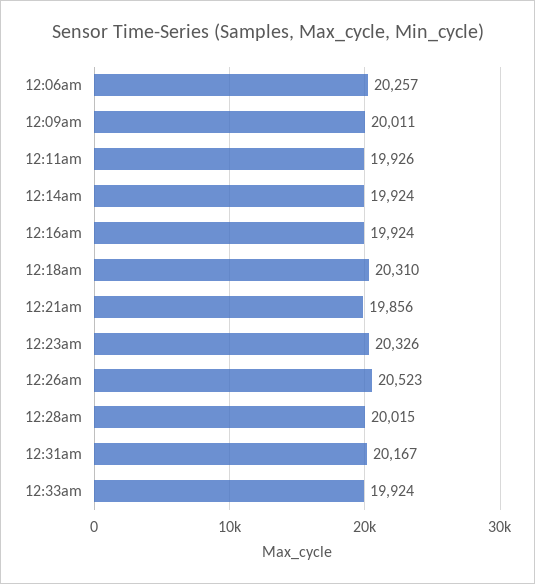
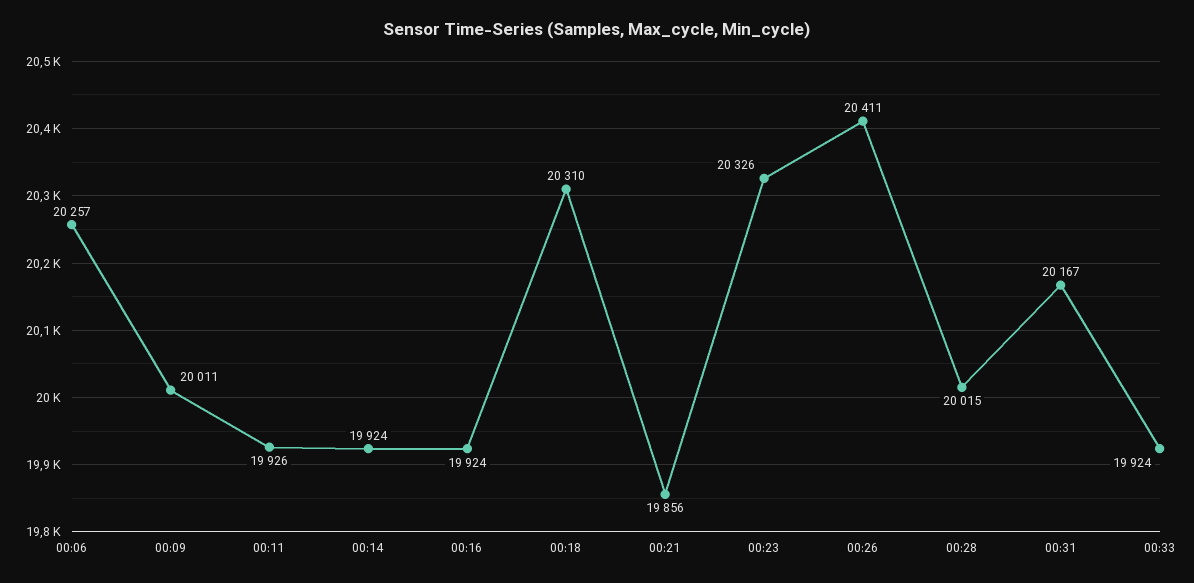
12:26am: 20523 -> 20411

